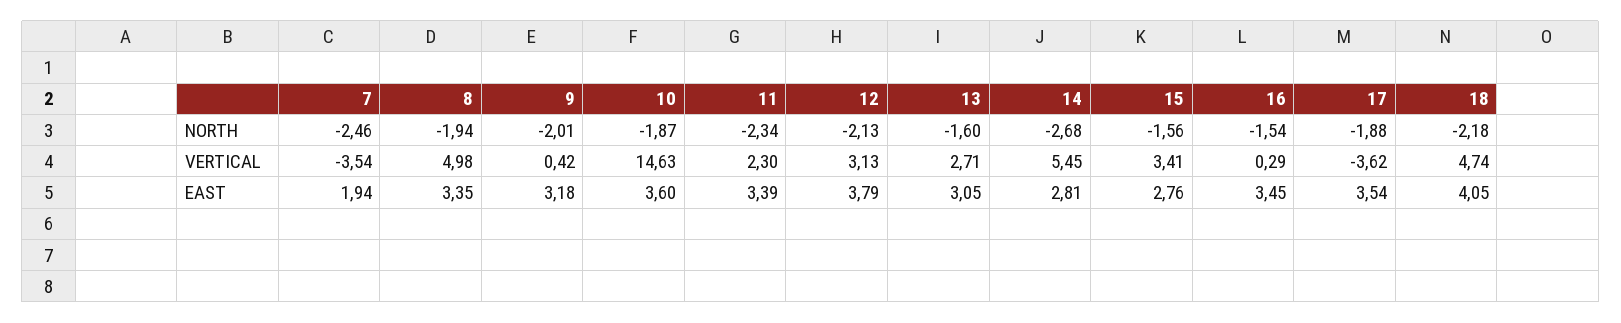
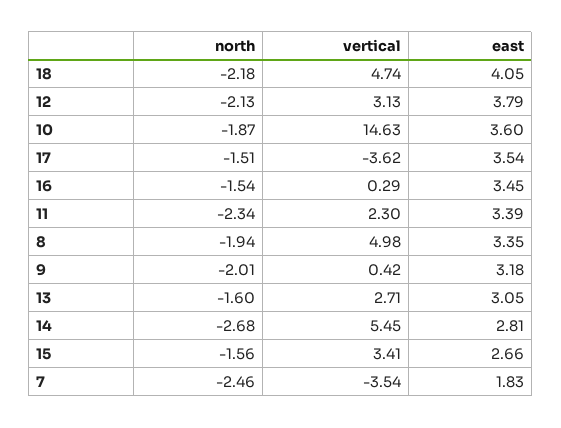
17, NORTH: -1.88 -> -1.51
7, EAST: 1.94 -> 1.83
15, EAST: 2.76 -> 2.66

